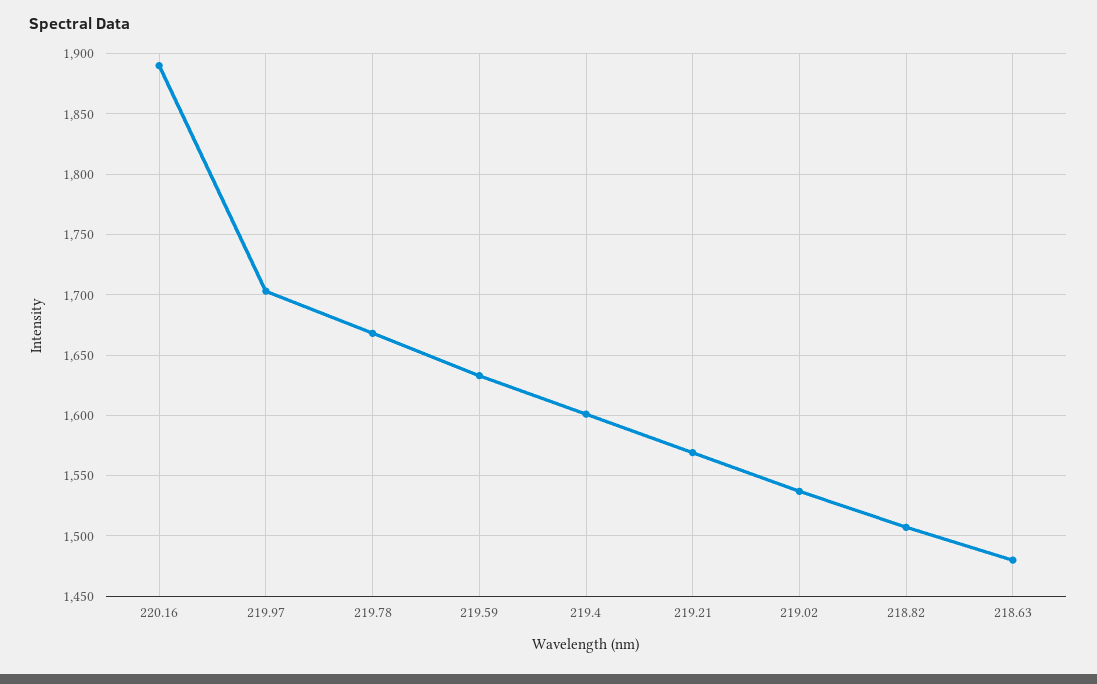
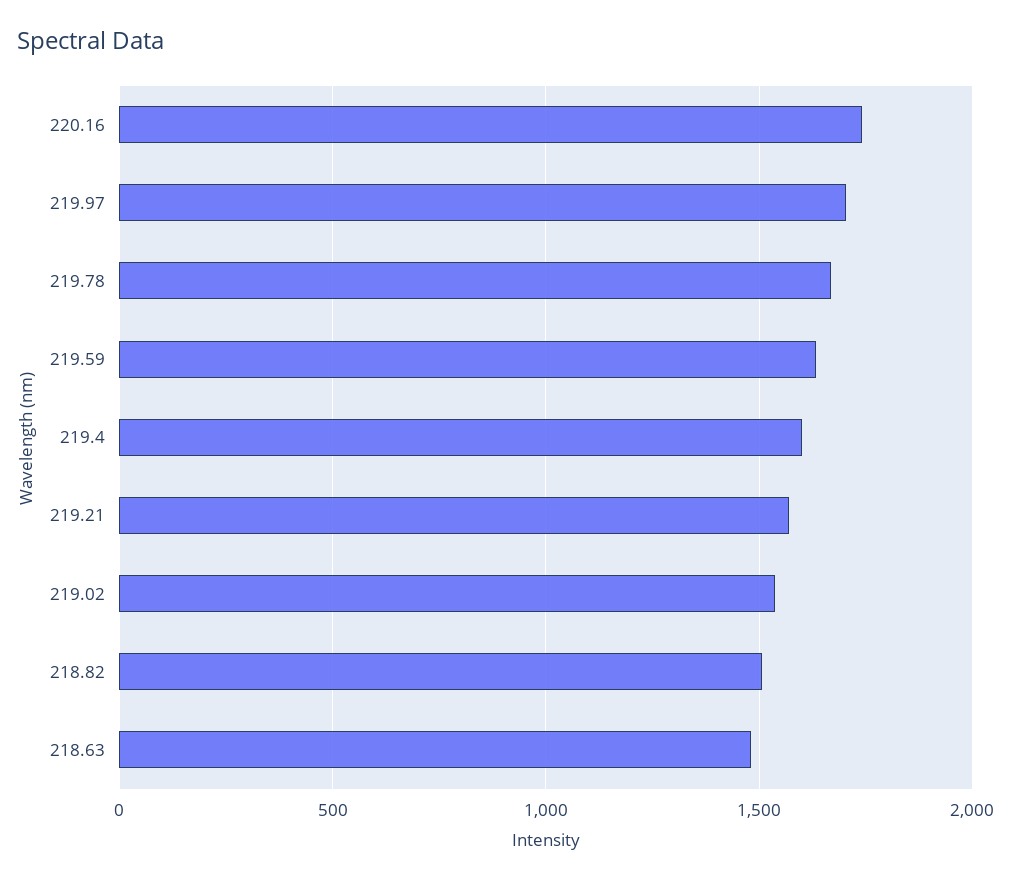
220.16: 1890 -> 1750

